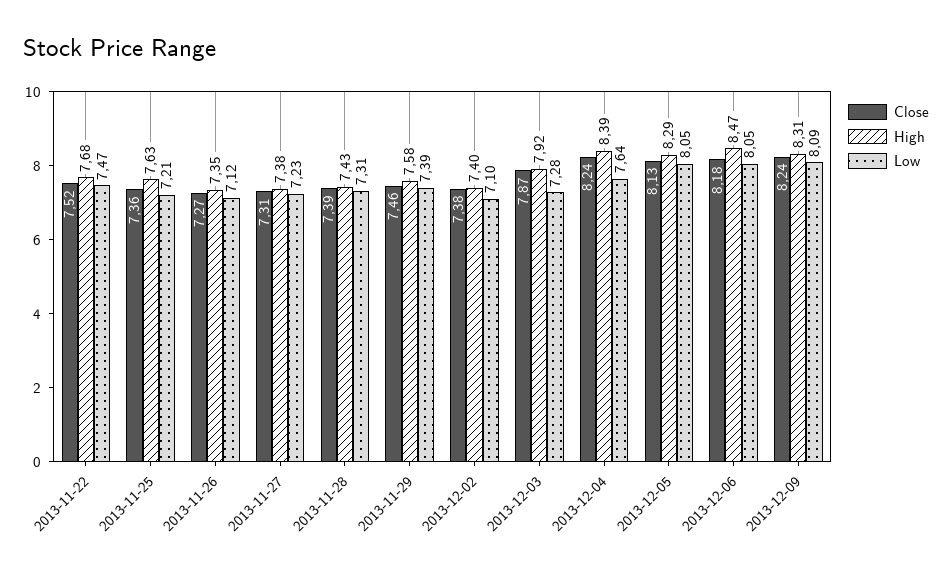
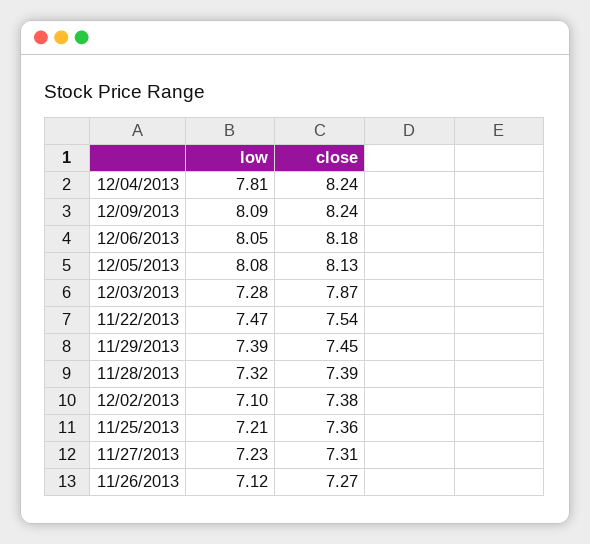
Close, 2013-11-22: 7.52 -> 7.54
High, 2013-11-22: 7.68 -> none
High, 2013-11-25: 7.63 -> none
High, 2013-11-26: 7.35 -> none
High, 2013-11-27: 7.38 -> none
High, 2013-11-28: 7.43 -> none
Low, 2013-11-28: 7.31 -> 7.32
Close, 2013-11-29: 7.46 -> 7.45
High, 2013-11-29: 7.58 -> none
High, 2013-12-02: 7.4 -> none
High, 2013-12-03: 7.92 -> none
High, 2013-12-04: 8.39 -> none
Low, 2013-12-04: 7.64 -> 7.81
High, 2013-12-05: 8.29 -> none
Low, 2013-12-05: 8.05 -> 8.08
High, 2013-12-06: 8.47 -> none
High, 2013-12-09: 8.31 -> none

